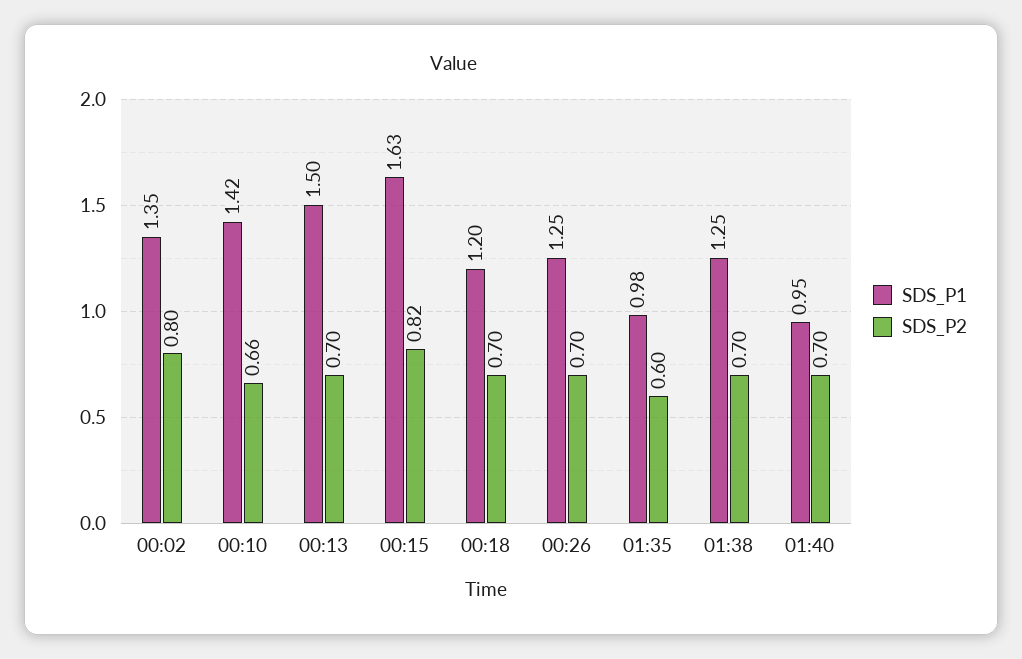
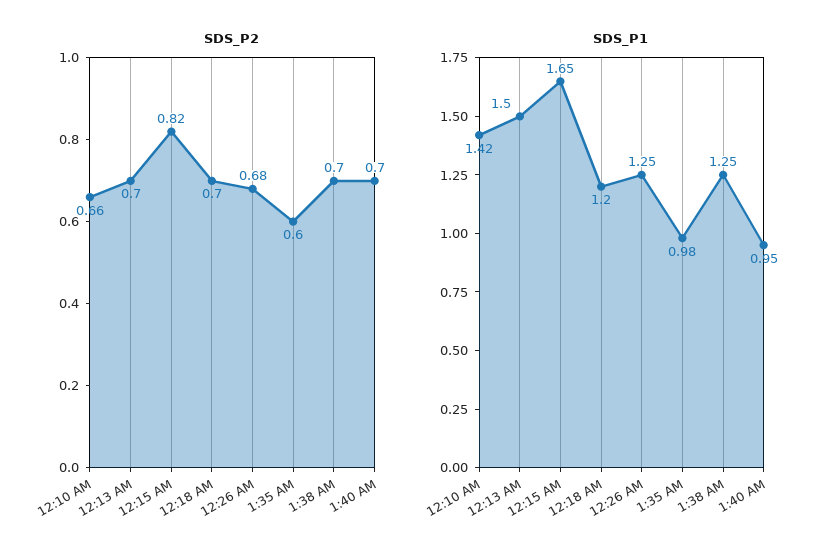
SDS_P1, 00:02: 1.35 -> none
SDS_P2, 00:02: 0.8 -> none
SDS_P1, 00:15: 1.63 -> 1.65
SDS_P2, 00:26: 0.7 -> 0.68

